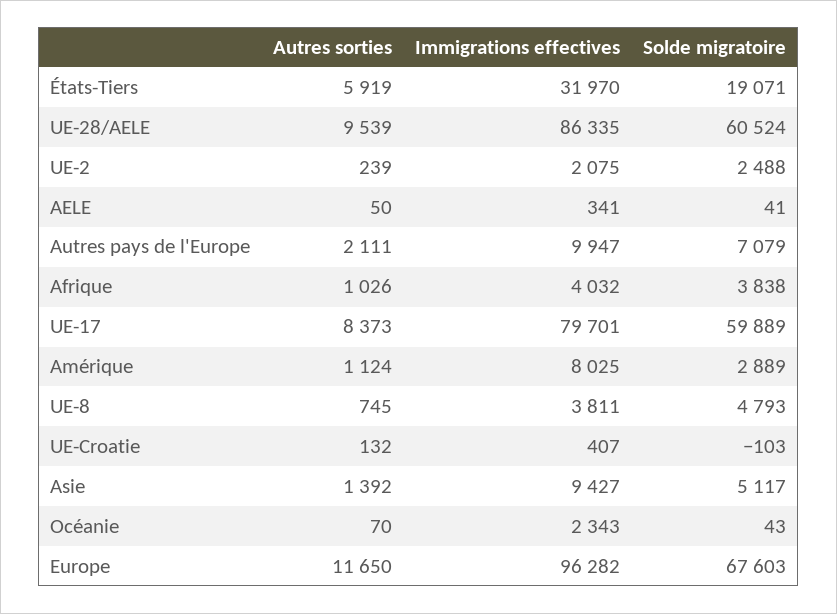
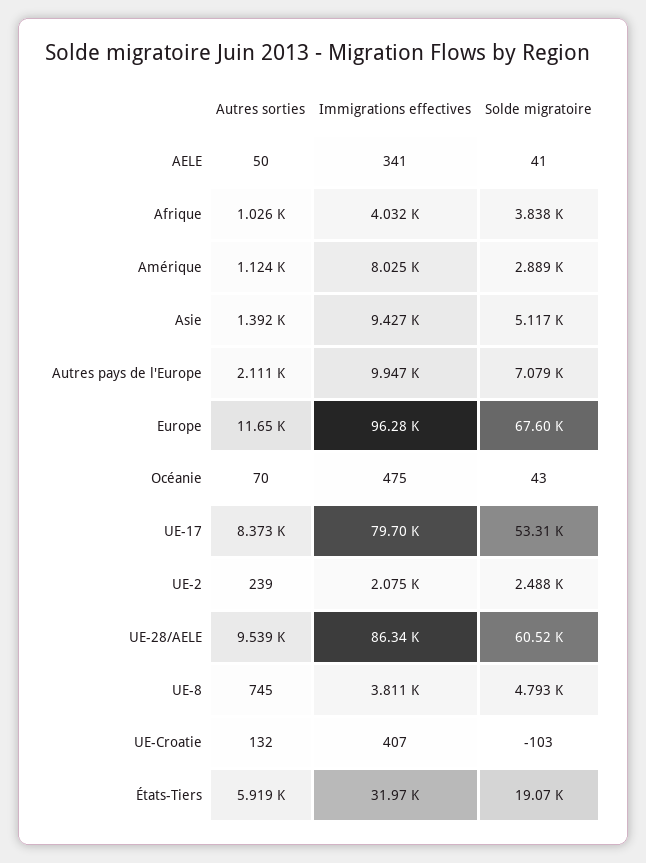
Solde migratoire, UE-17: 59889 -> 53310
Immigrations effectives, Océanie: 2343 -> 475

